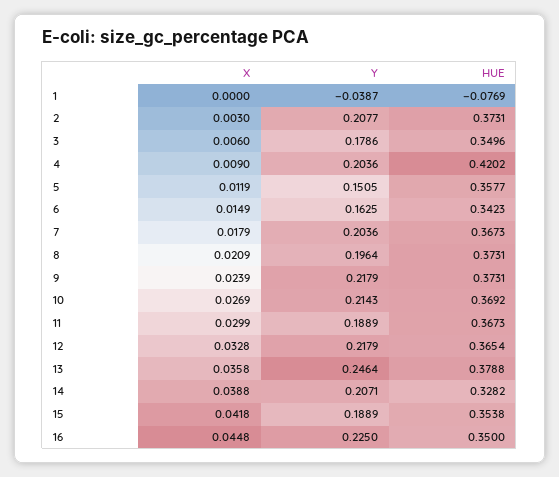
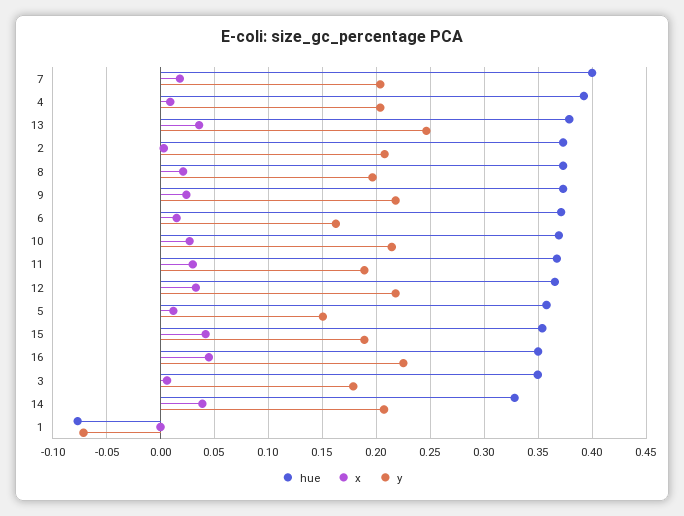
Y, 1: -0.0387 -> -0.07
HUE, 4: 0.4202 -> 0.39
HUE, 6: 0.3423 -> 0.37
HUE, 7: 0.3673 -> 0.4

